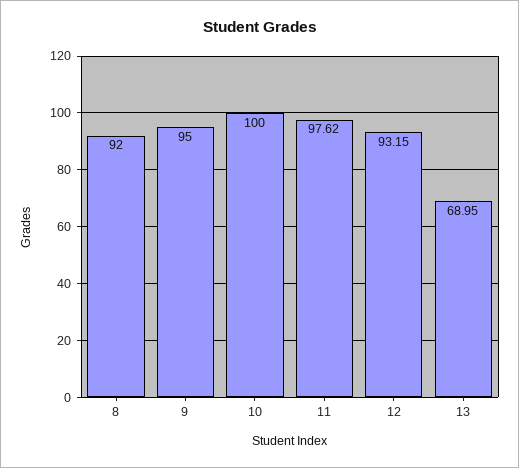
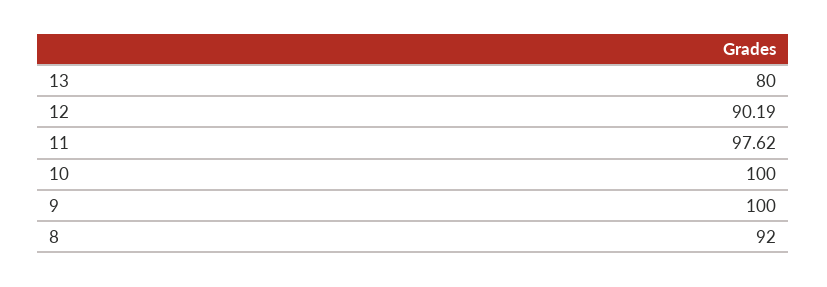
9: 95 -> 100
12: 93.15 -> 90.19
13: 68.95 -> 80

